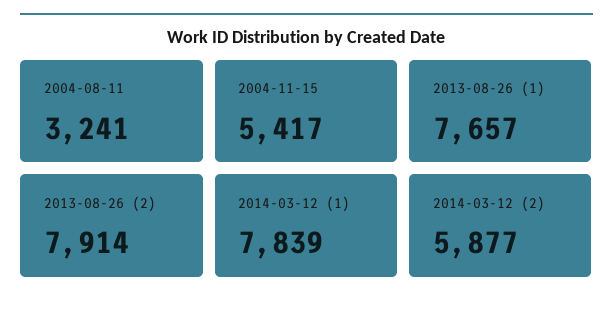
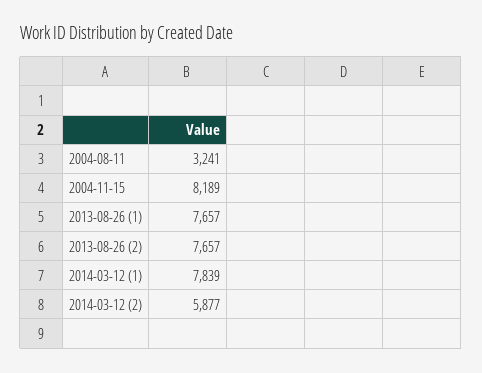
2004-11-15: 5417 -> 8189
2013-08-26 (2): 7914 -> 7657

